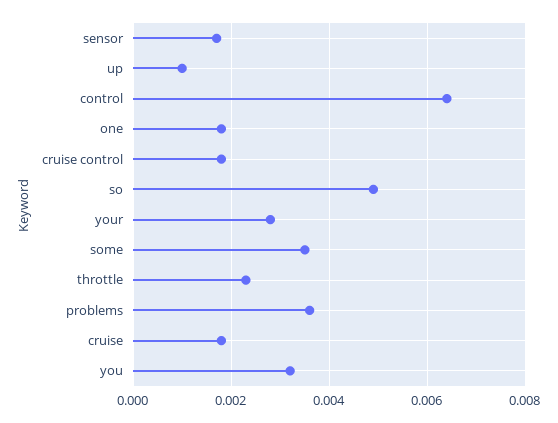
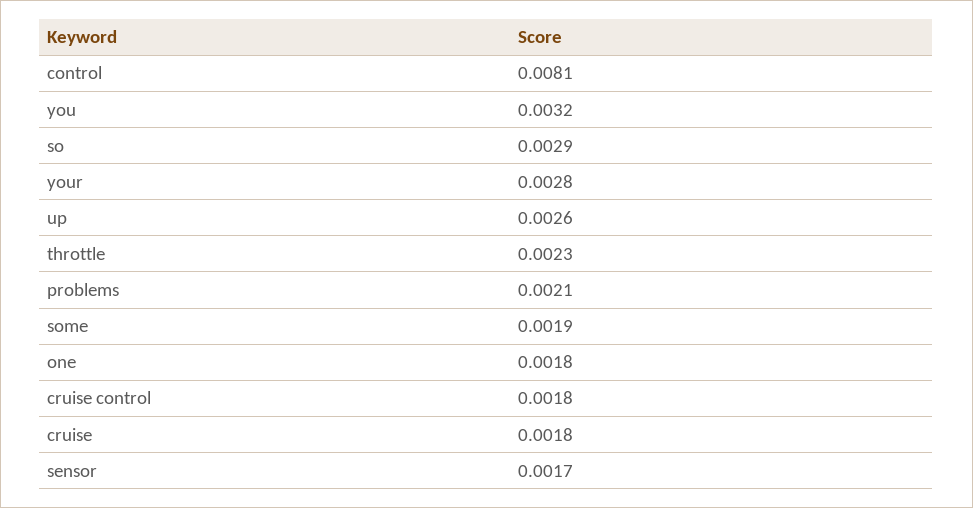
up: 0.001 -> 0.0026
control: 0.0065 -> 0.0081
so: 0.005 -> 0.0029
some: 0.0035 -> 0.0019
problems: 0.0035 -> 0.0021

